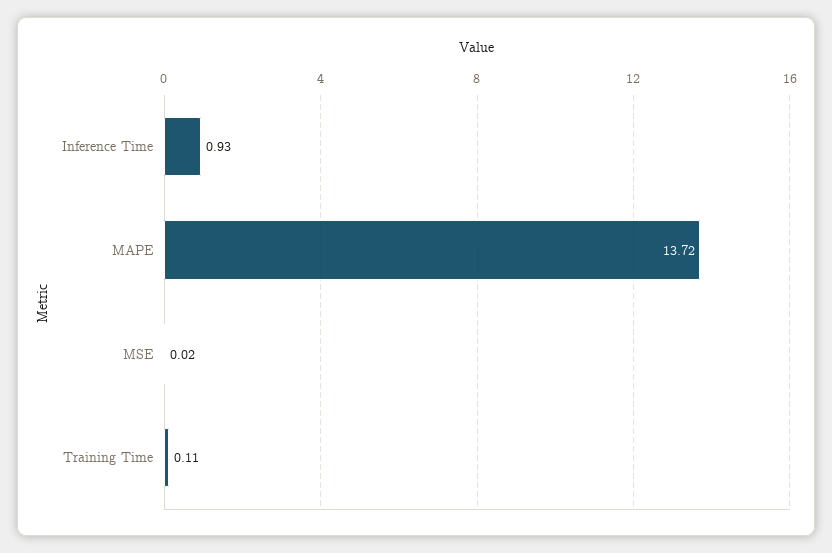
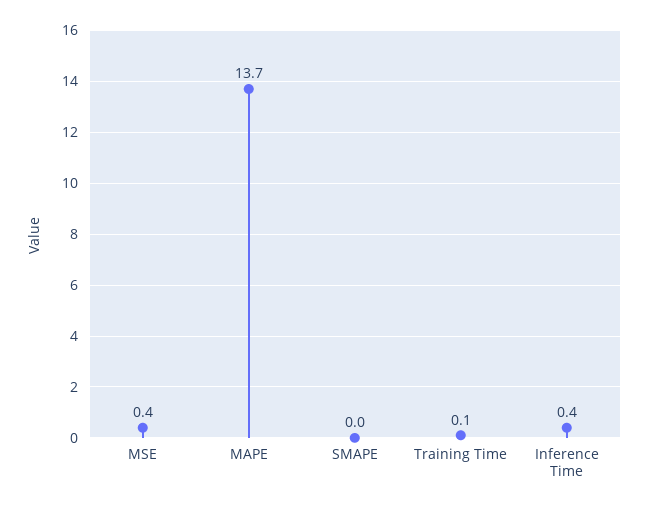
Inference Time: 0.93 -> 0.4
MSE: 0.02 -> 0.4
SMAPE: none -> 0

